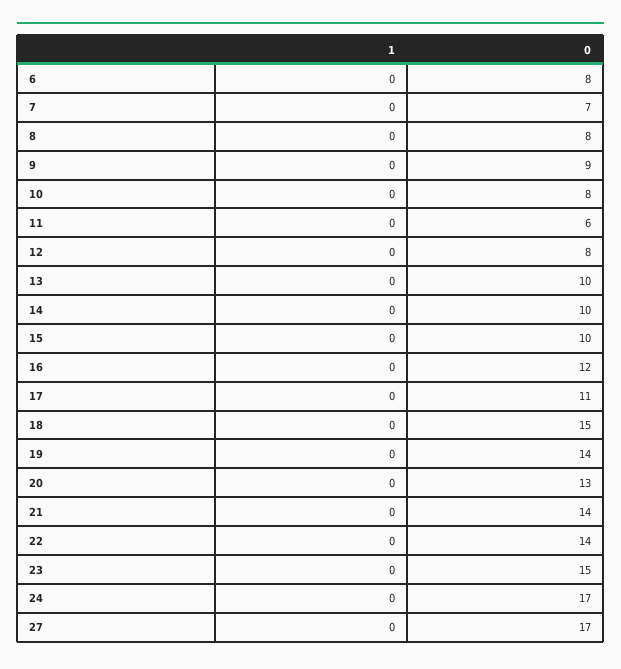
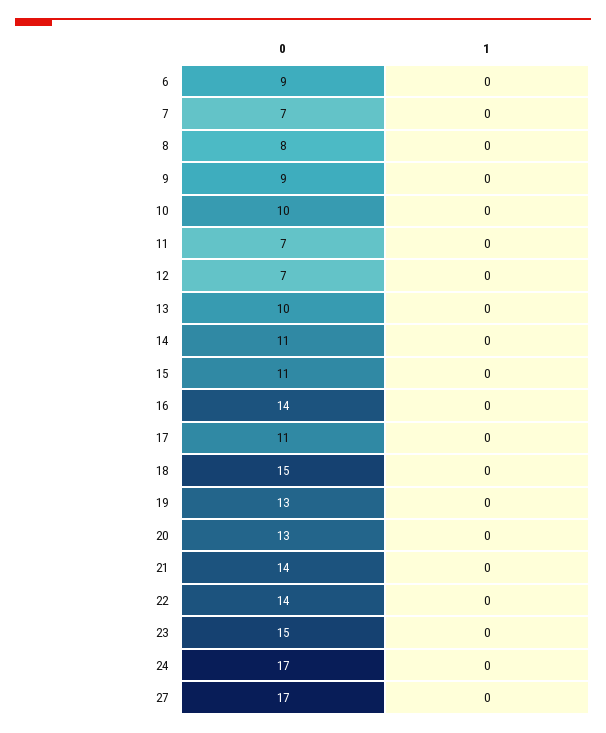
0, 6: 8 -> 9
0, 10: 8 -> 10
0, 11: 6 -> 7
0, 12: 8 -> 7
0, 14: 10 -> 11
0, 15: 10 -> 11
0, 16: 12 -> 14
0, 19: 14 -> 13

